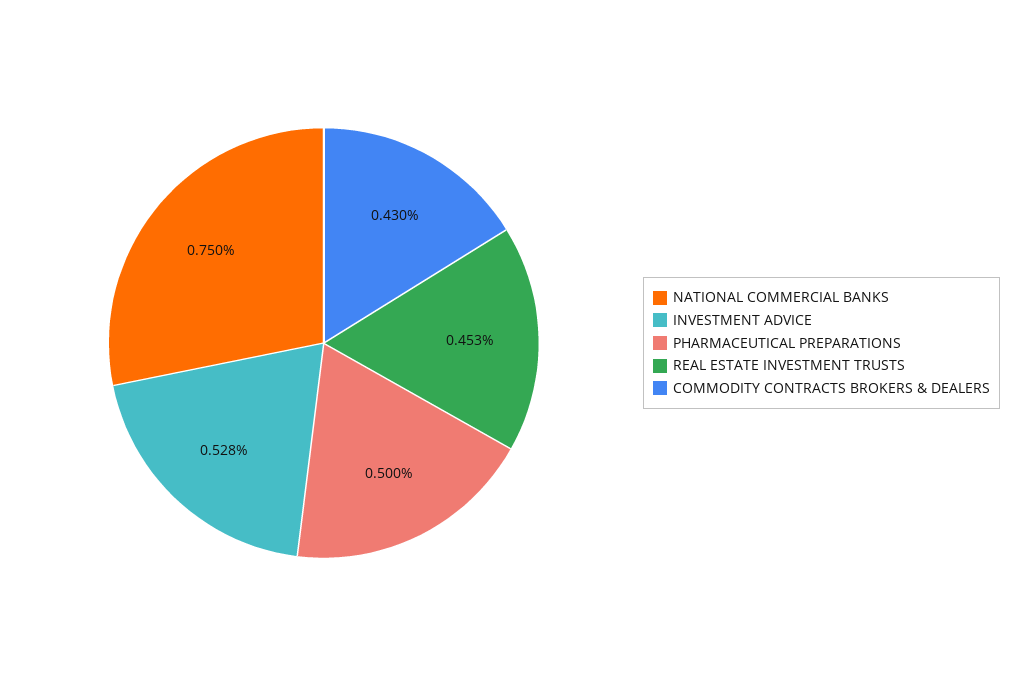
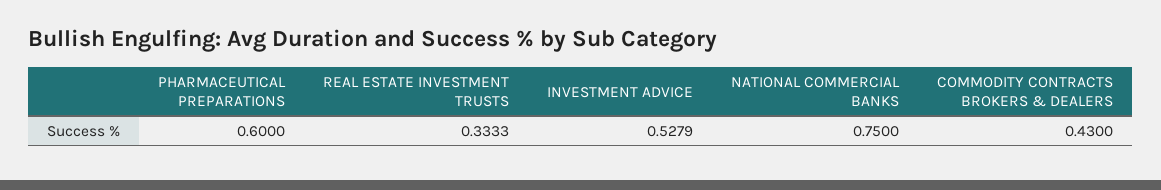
PHARMACEUTICAL PREPARATIONS: 0.5 -> 0.6
REAL ESTATE INVESTMENT TRUSTS: 0.453 -> 0.3333

